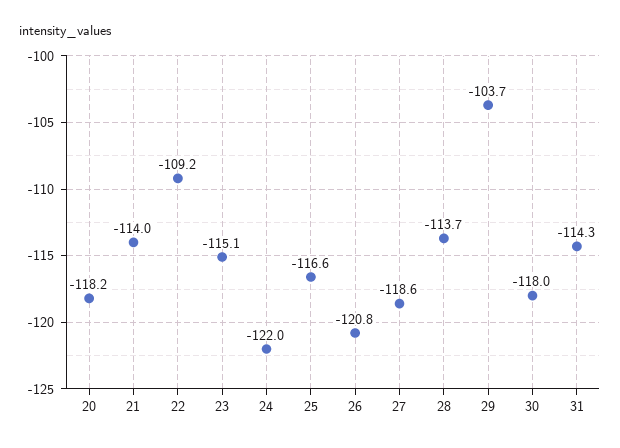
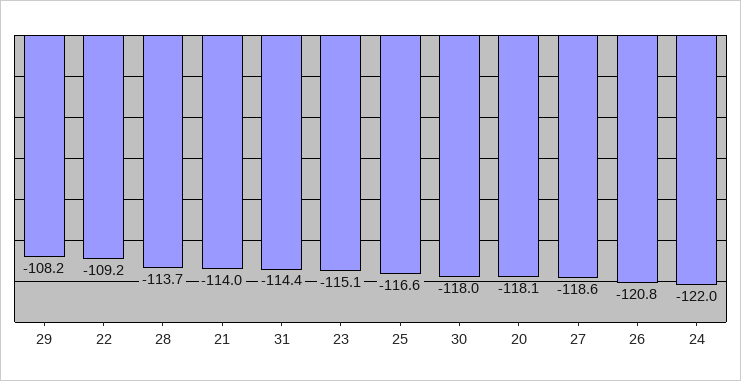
20: -118.2 -> -118.1
29: -103.7 -> -108.2
31: -114.3 -> -114.4

